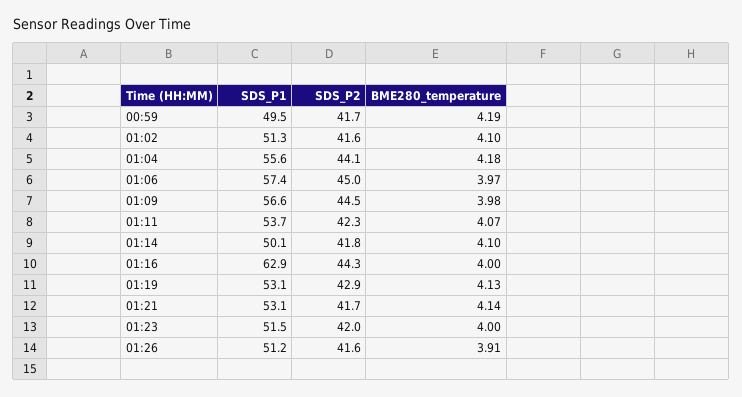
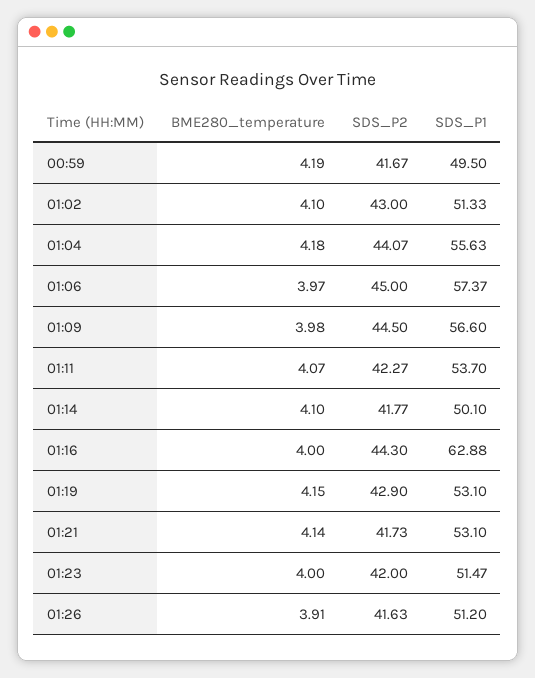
SDS_P2, 01:02: 41.6 -> 43
BME280_temperature, 01:19: 4.13 -> 4.15

